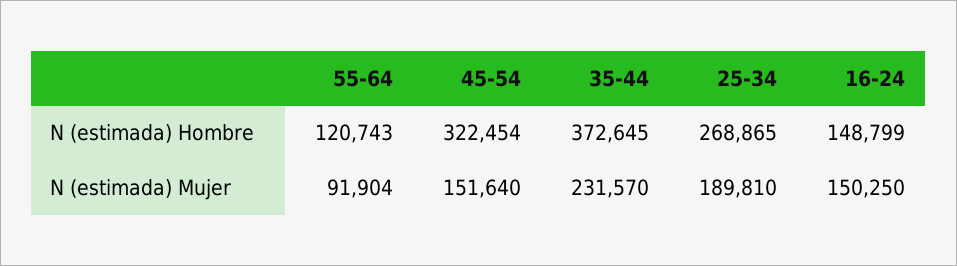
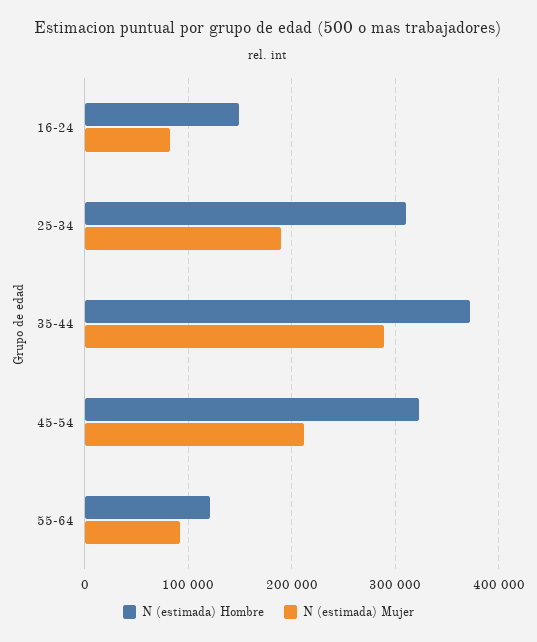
N (estimada) Hombre, 25-34: 268865 -> 310000
N (estimada) Mujer, 45-54: 151640 -> 210000
N (estimada) Mujer, 35-44: 231570 -> 290000
N (estimada) Mujer, 16-24: 150250 -> 80000

